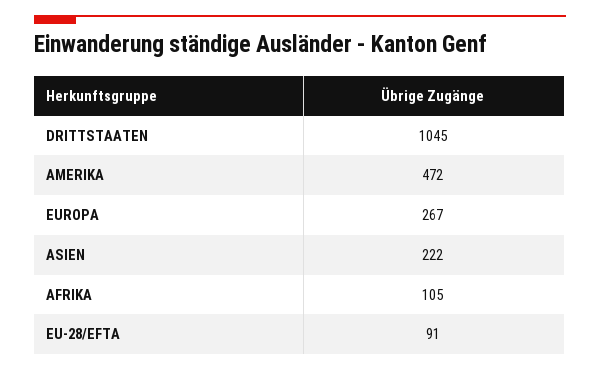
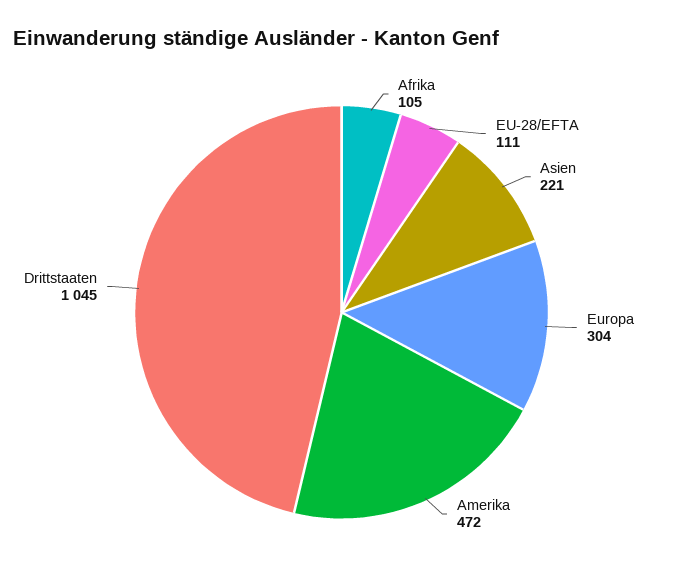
EUROPA: 267 -> 304
ASIEN: 222 -> 221
EU-28/EFTA: 91 -> 111

